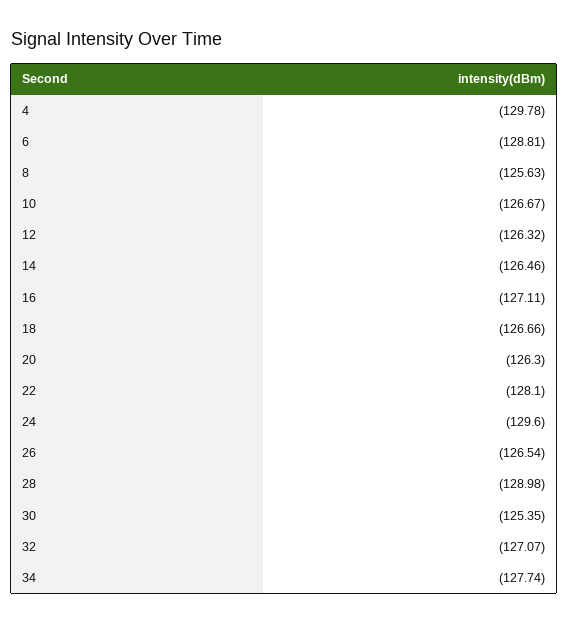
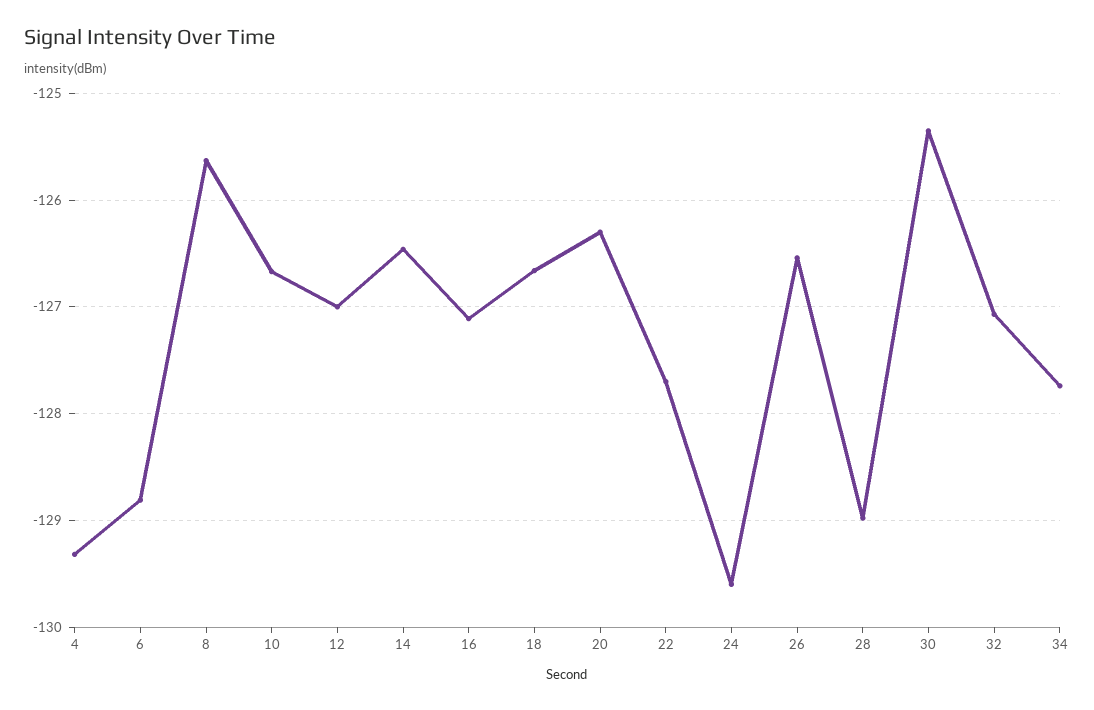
4: -129.78 -> -129.3
12: -126.32 -> -127
22: -128.1 -> -127.7

